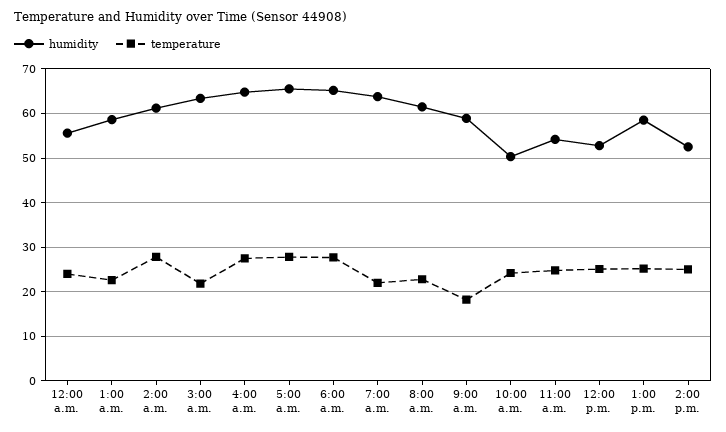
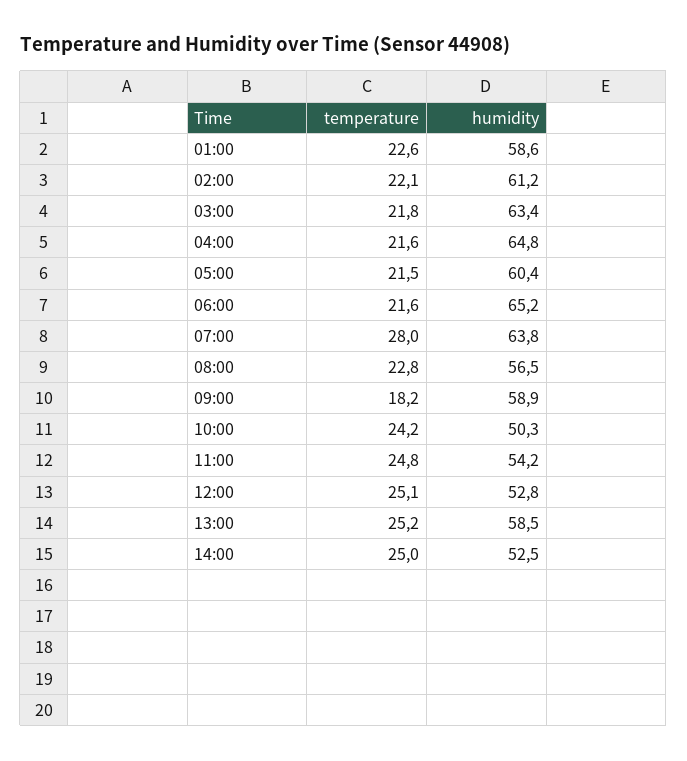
humidity, 12:00 a.m.: 56 -> none
temperature, 12:00 a.m.: 24 -> none
temperature, 2:00 a.m.: 28 -> 22.1
temperature, 4:00 a.m.: 28 -> 21.6
humidity, 5:00 a.m.: 66 -> 60.4
temperature, 5:00 a.m.: 28 -> 21.5
temperature, 6:00 a.m.: 28 -> 21.6
temperature, 7:00 a.m.: 22 -> 28
humidity, 8:00 a.m.: 62 -> 56.5

